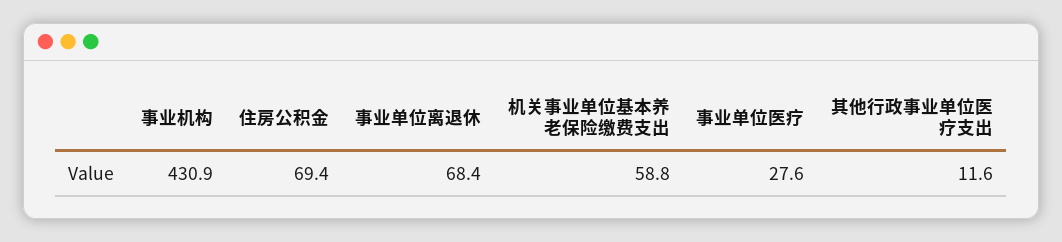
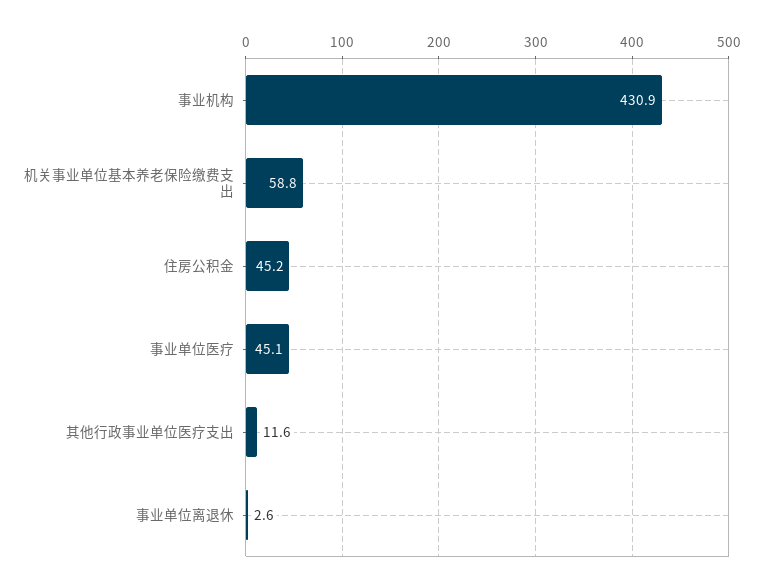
住房公积金: 69.4 -> 45.2
事业单位离退休: 68.4 -> 2.6
事业单位医疗: 27.6 -> 45.1

